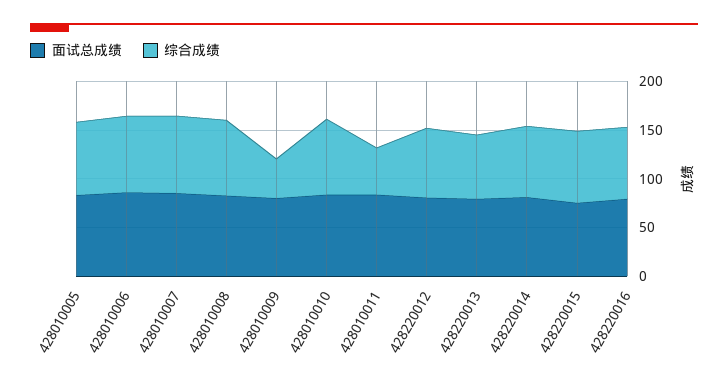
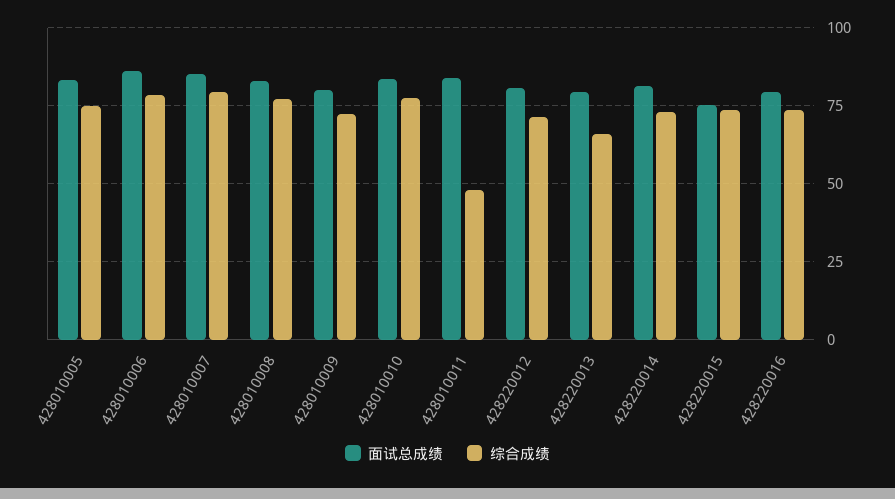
综合成绩, 428010009: 40 -> 72.5

